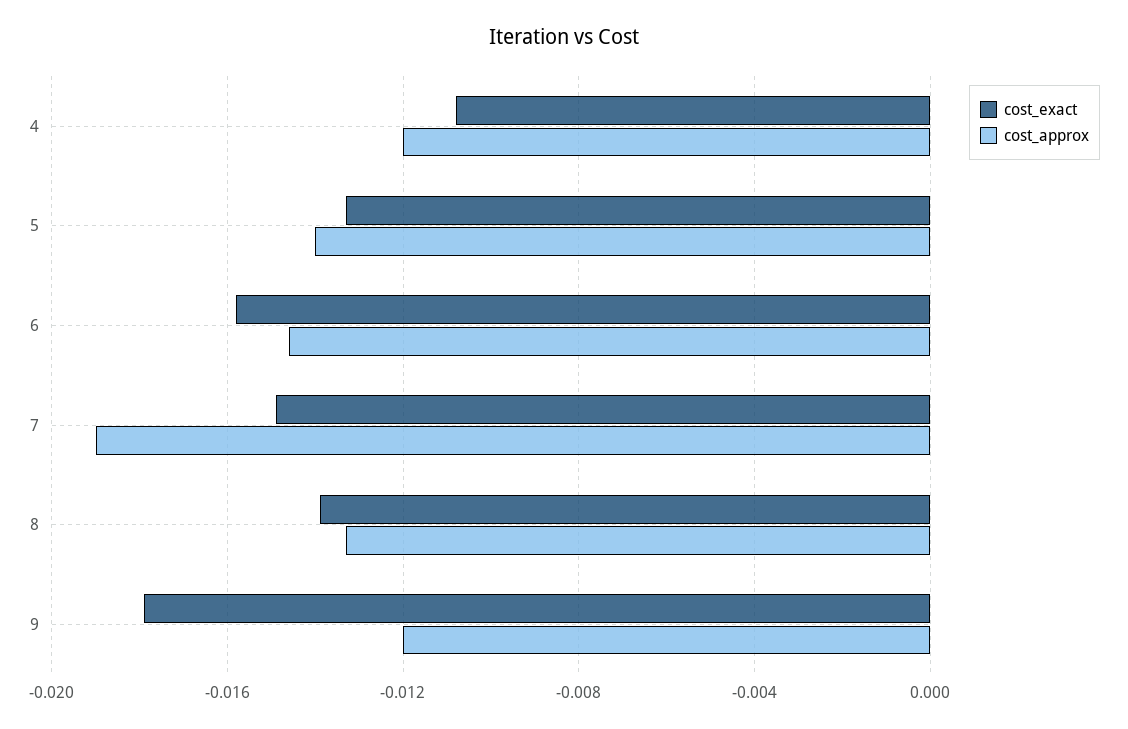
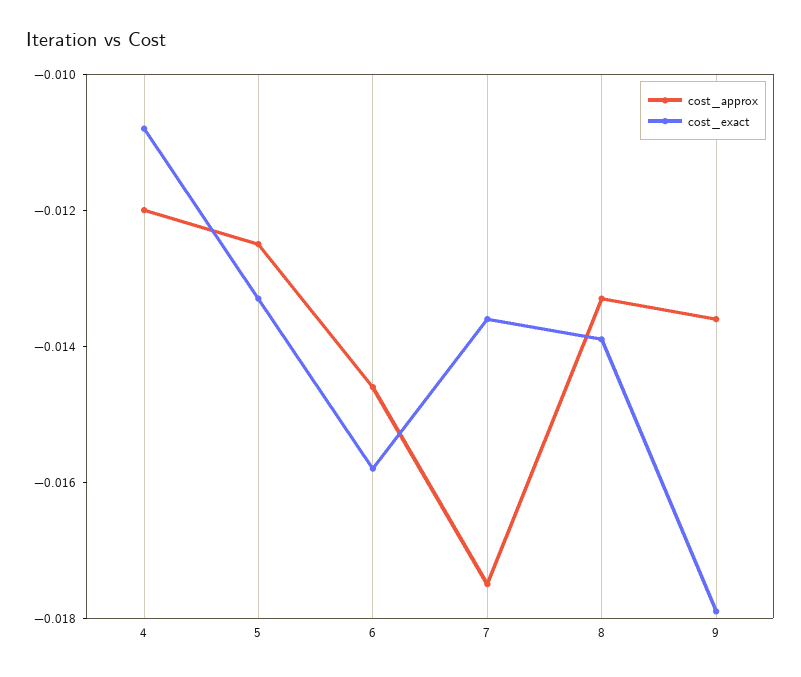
cost_approx, 5: -0.014 -> -0.0125
cost_exact, 7: -0.015 -> -0.0135
cost_approx, 7: -0.019 -> -0.0175
cost_approx, 9: -0.012 -> -0.0135

